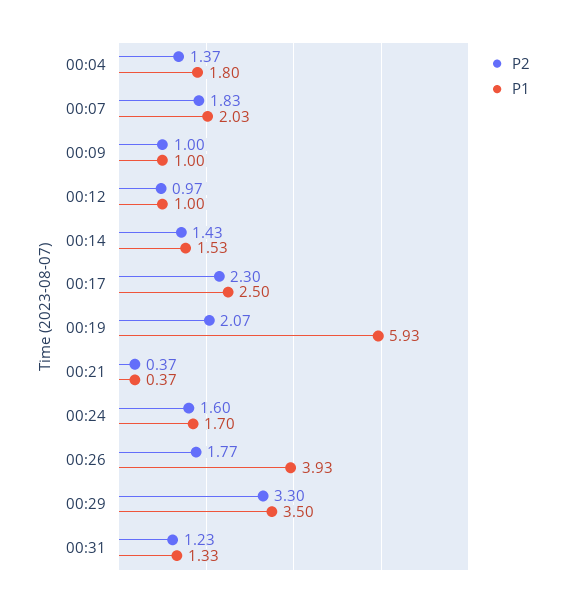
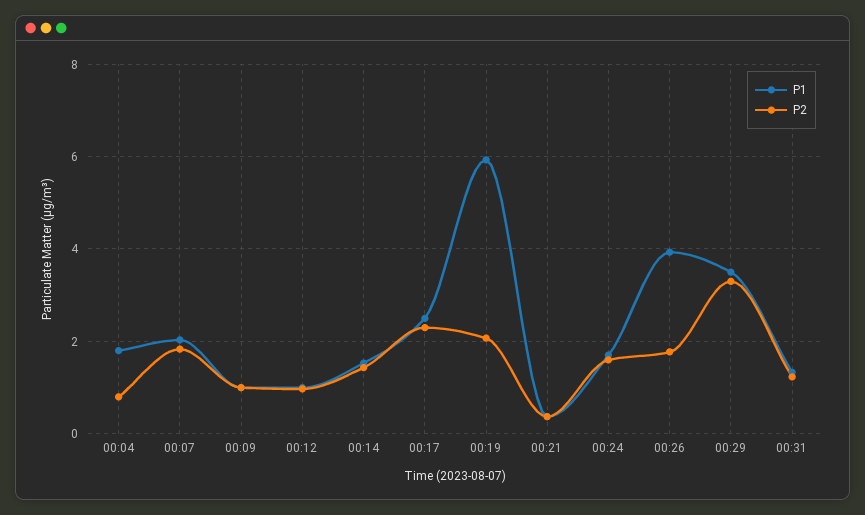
P2, 00:04: 1.37 -> 0.8

